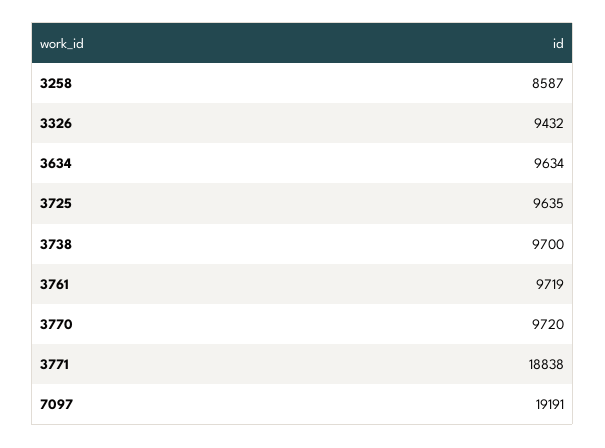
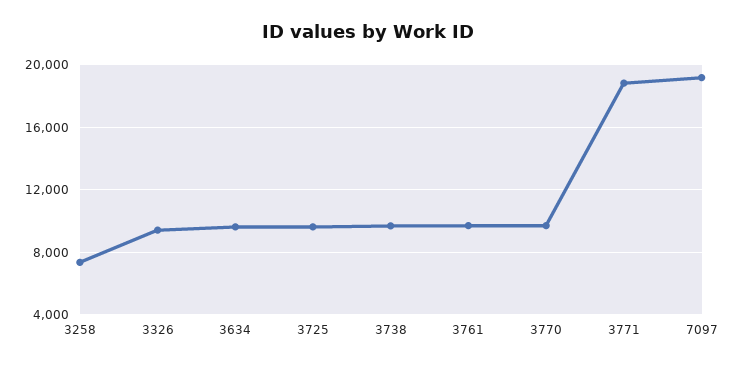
3258: 8587 -> 7500

